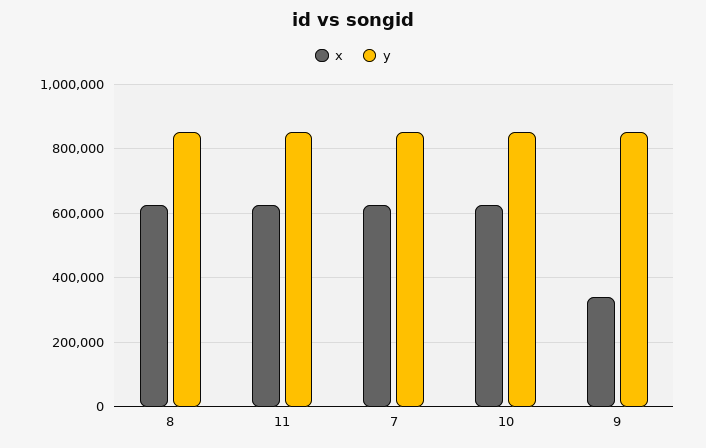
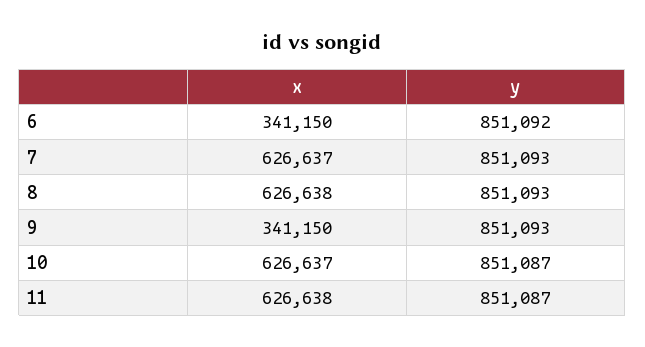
x, 6: none -> 341150
y, 6: none -> 851092

